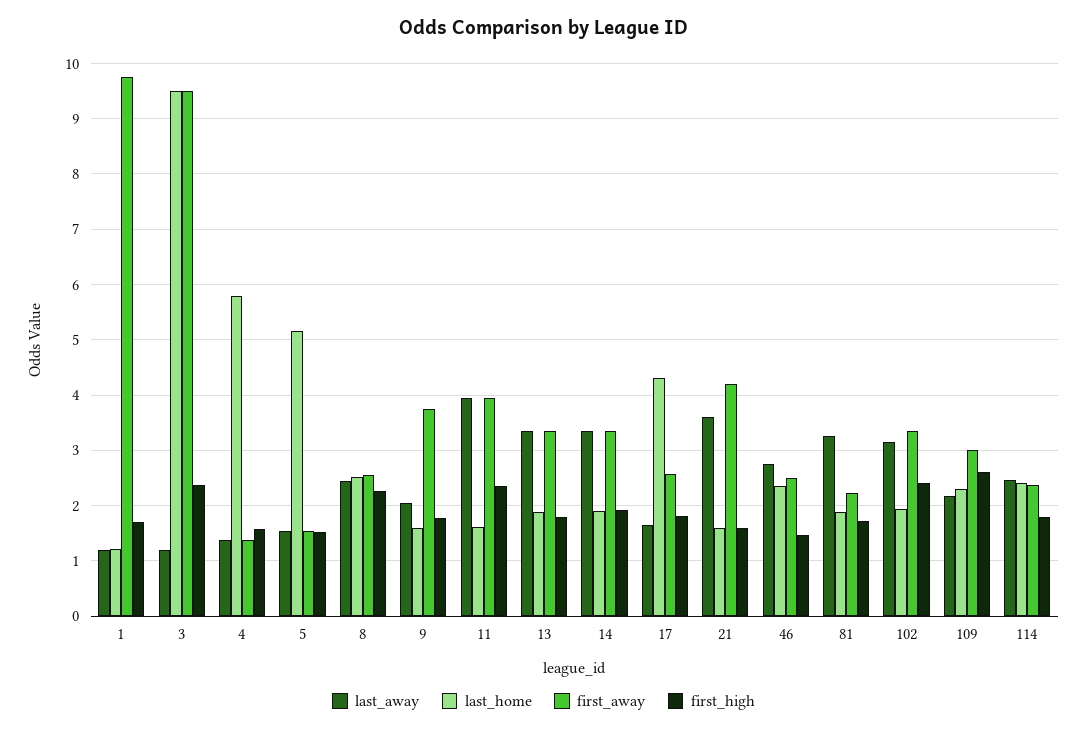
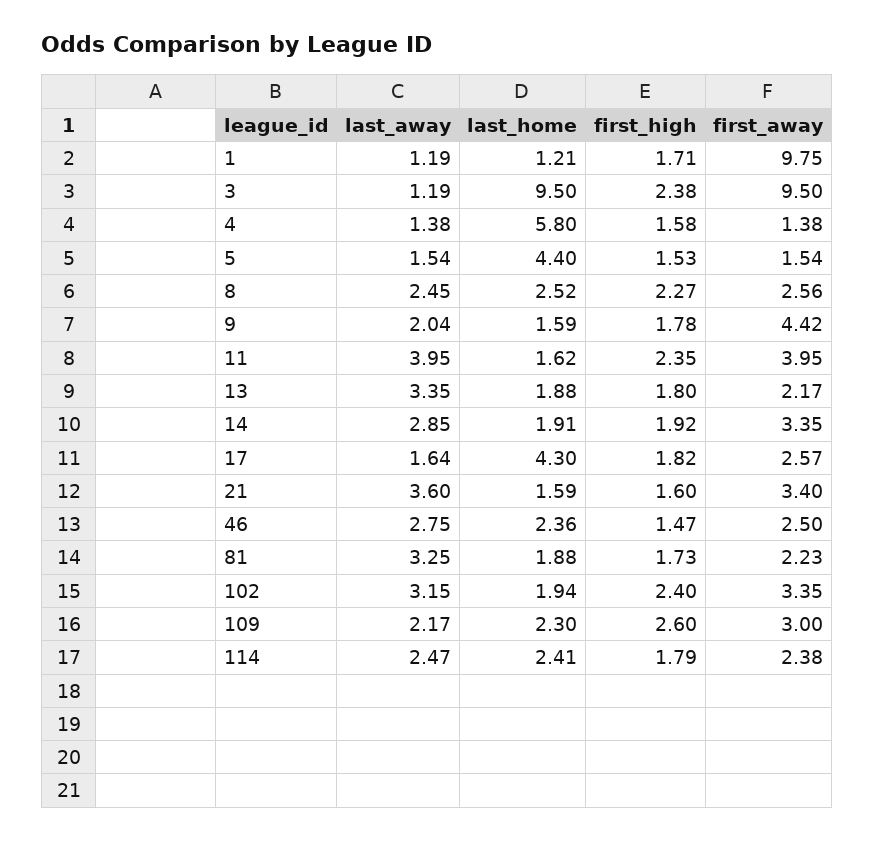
last_home, 5: 5.2 -> 4.4
first_away, 9: 3.8 -> 4.42
first_away, 13: 3.4 -> 2.17
last_away, 14: 3.4 -> 2.85
first_away, 21: 4.2 -> 3.4

